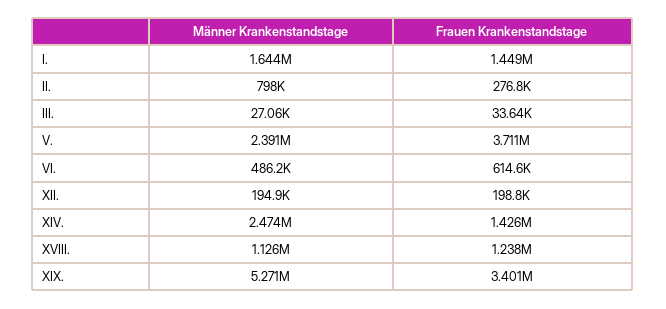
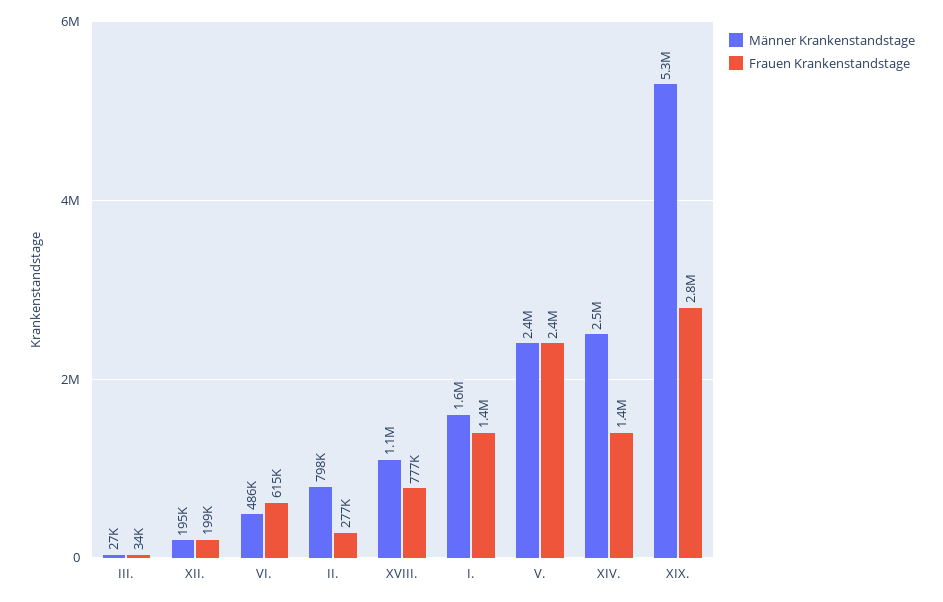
Frauen Krankenstandstage, V.: 3711000 -> 2400000
Frauen Krankenstandstage, XVIII.: 1238000 -> 777000
Frauen Krankenstandstage, XIX.: 3401000 -> 2800000

